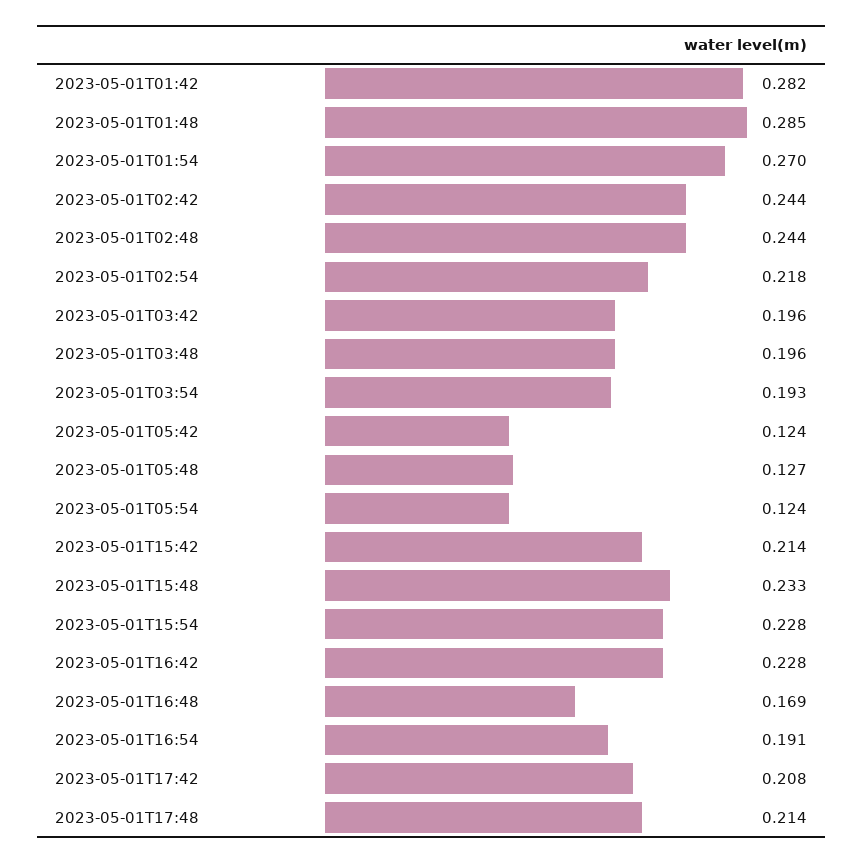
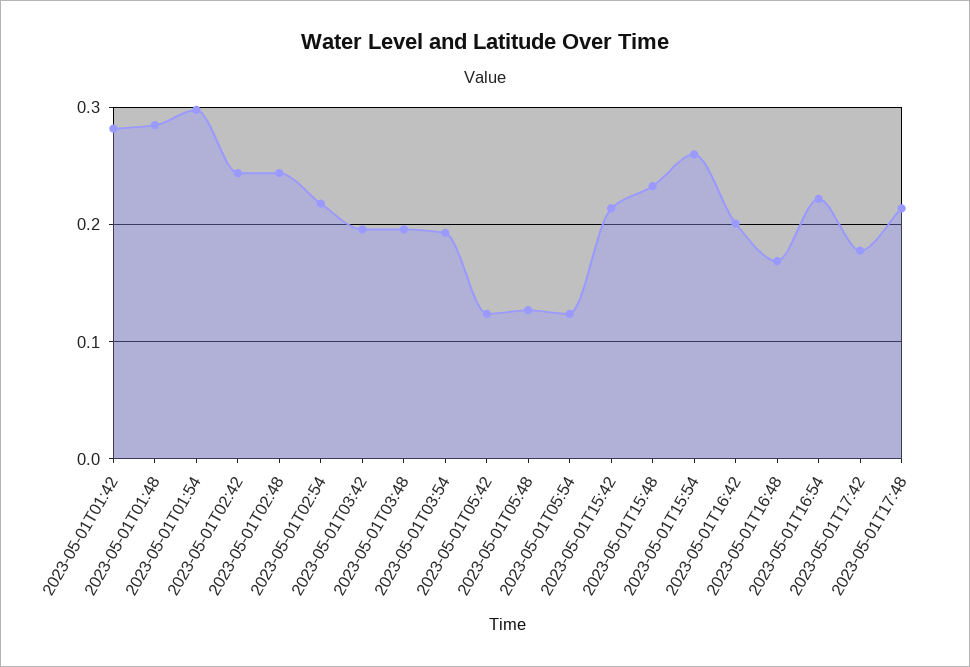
2023-05-01T01:54: 0.27 -> 0.3
2023-05-01T15:54: 0.228 -> 0.26
2023-05-01T16:42: 0.228 -> 0.2
2023-05-01T16:54: 0.191 -> 0.22
2023-05-01T17:42: 0.208 -> 0.18

